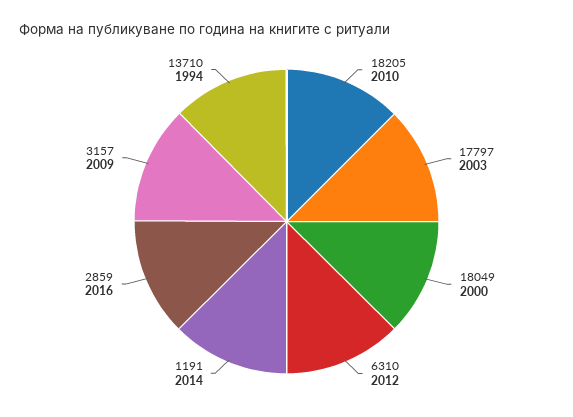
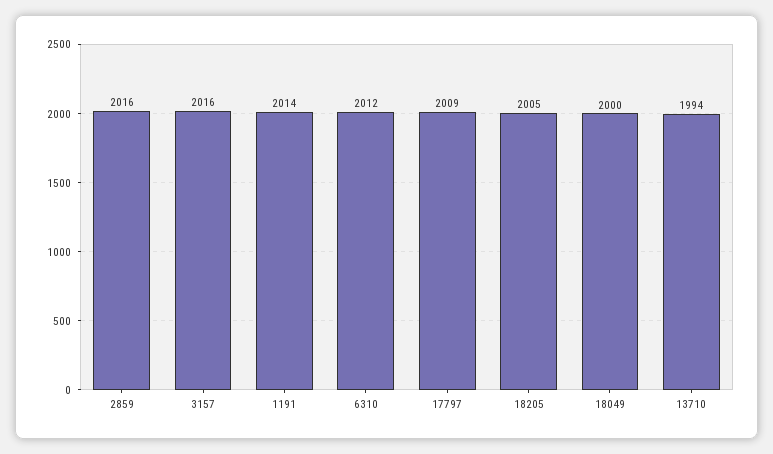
18205: 2010 -> 2005
17797: 2003 -> 2009
3157: 2009 -> 2016

